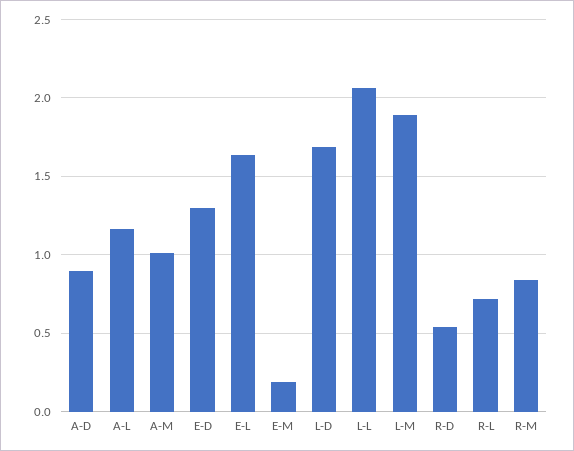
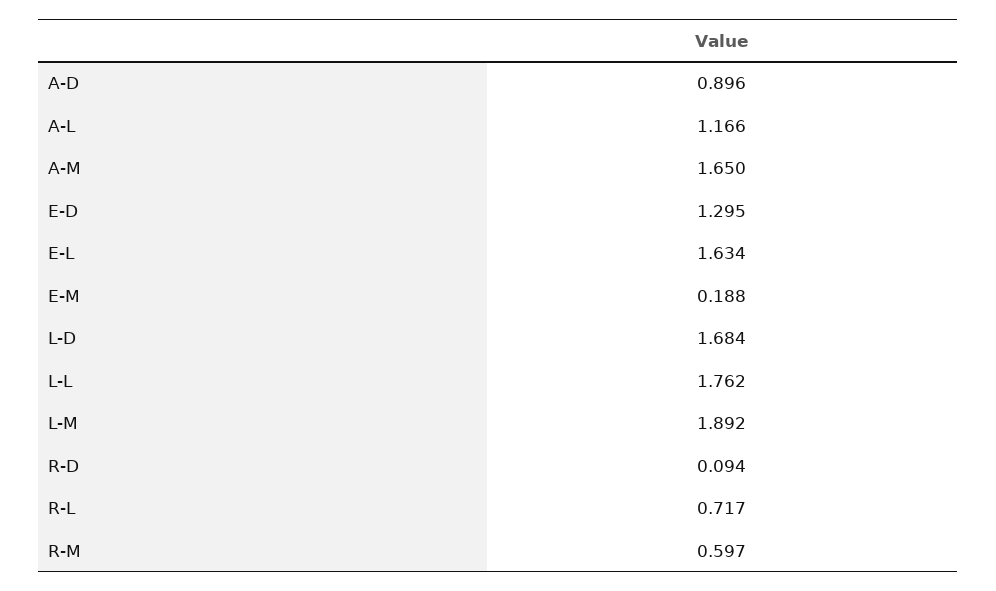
A-M: 1 -> 1.65
L-L: 2.05 -> 1.762
R-D: 0.55 -> 0.094
R-M: 0.85 -> 0.597

